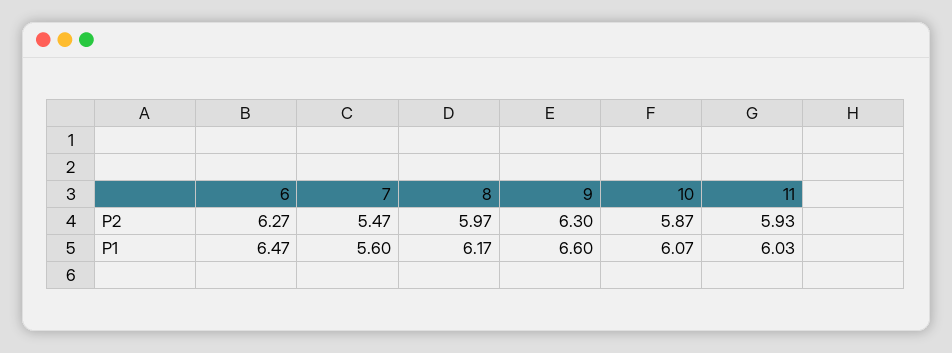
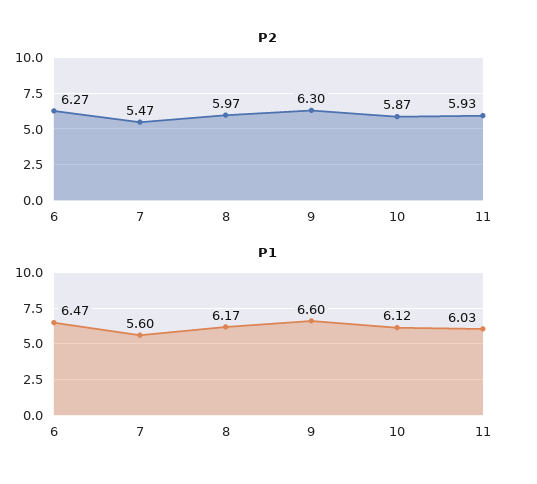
P1, 10: 6.07 -> 6.12

